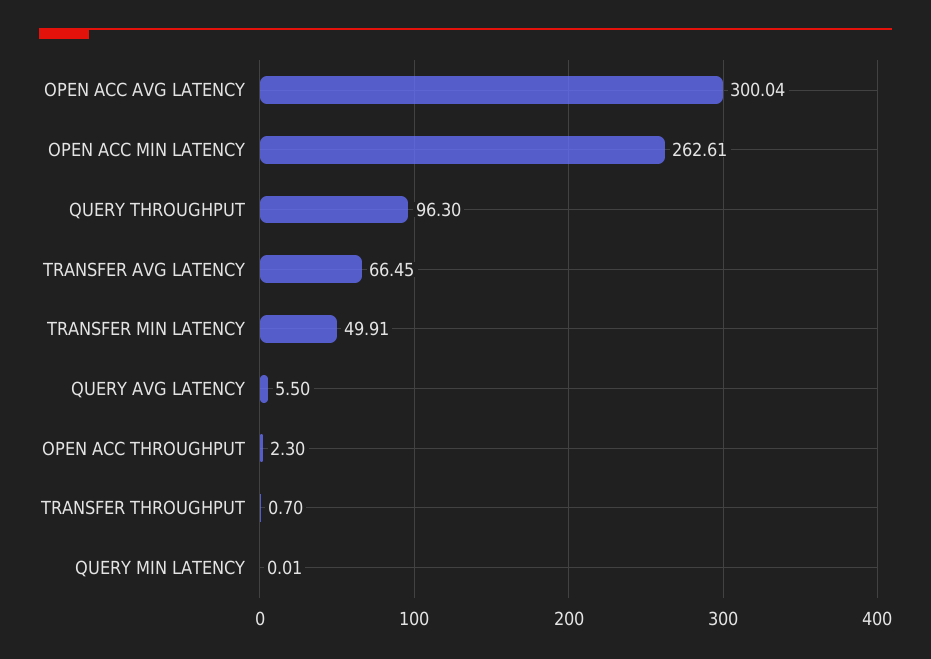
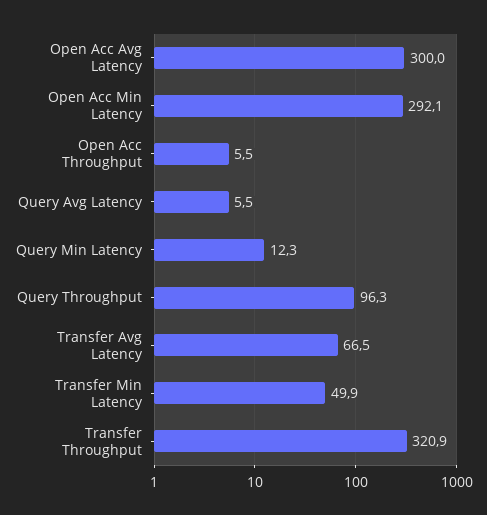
OPEN ACC MIN LATENCY: 262.61 -> 292.1
OPEN ACC THROUGHPUT: 2.3 -> 5.5
TRANSFER THROUGHPUT: 0.7 -> 320.9
QUERY MIN LATENCY: 0.01 -> 12.3

